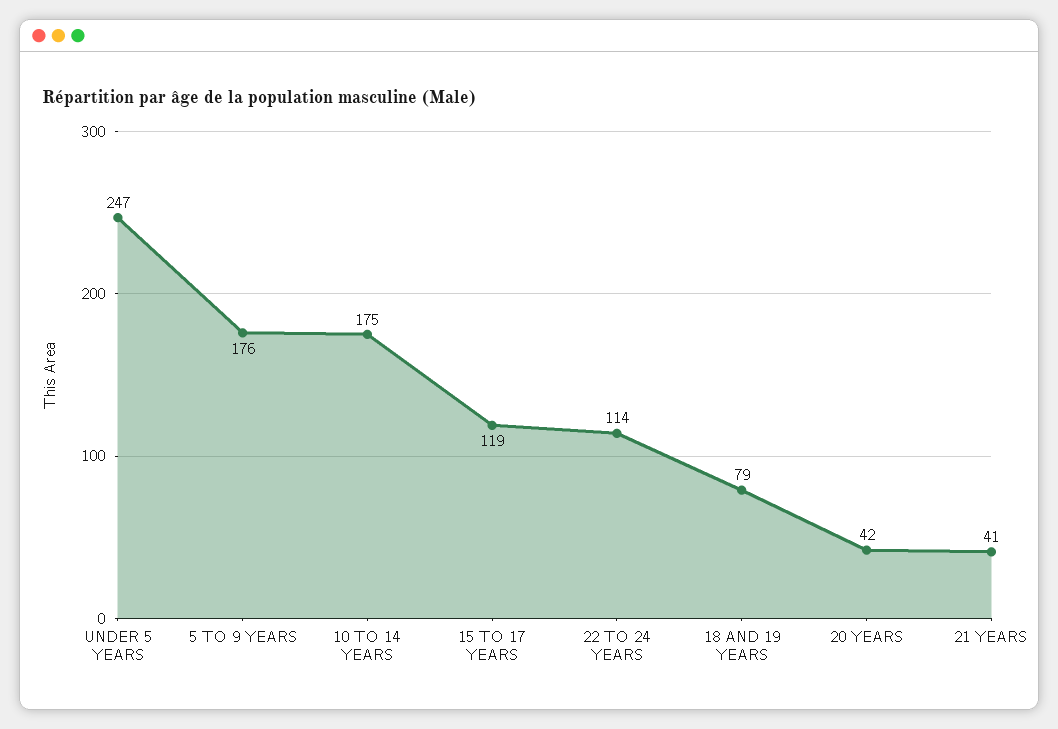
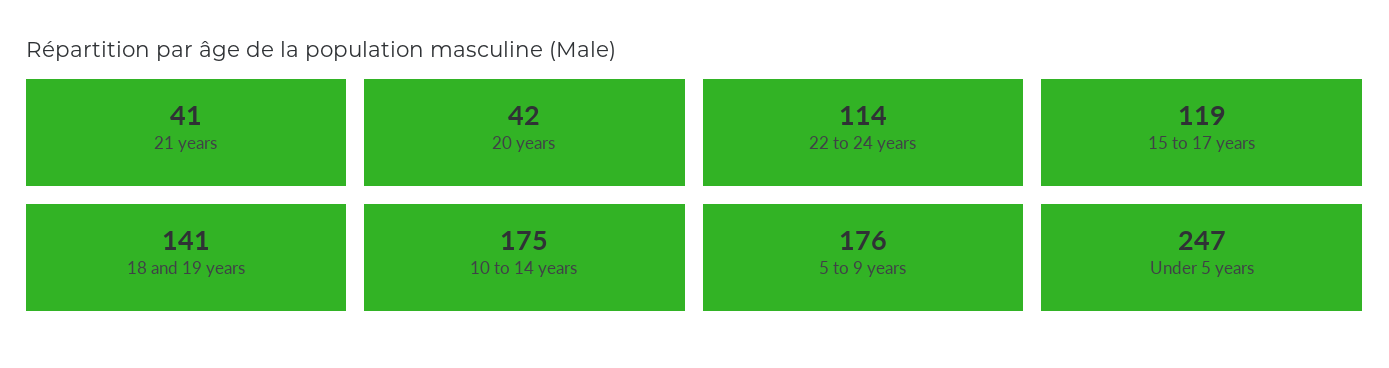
18 AND 19 YEARS: 79 -> 141

